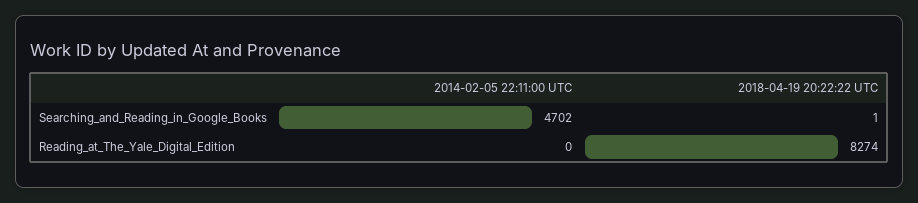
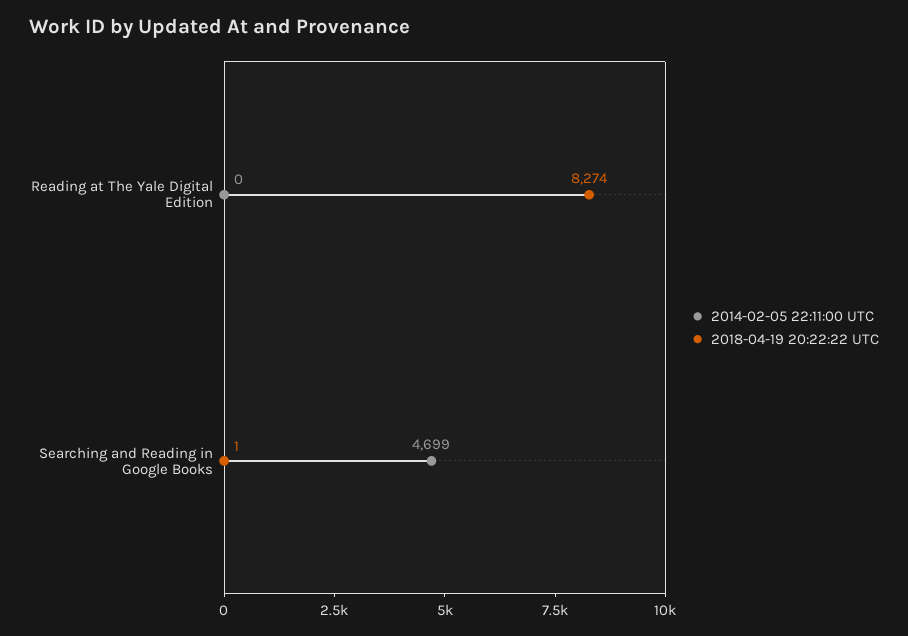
2014-02-05 22:11:00 UTC, Searching_and_Reading_in_Google_Books: 4702 -> 4699

